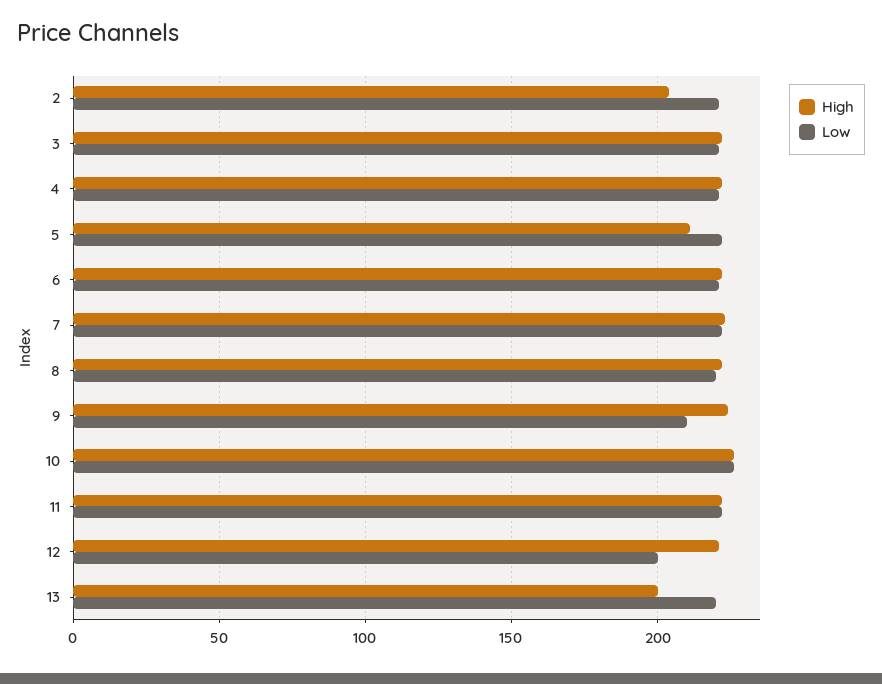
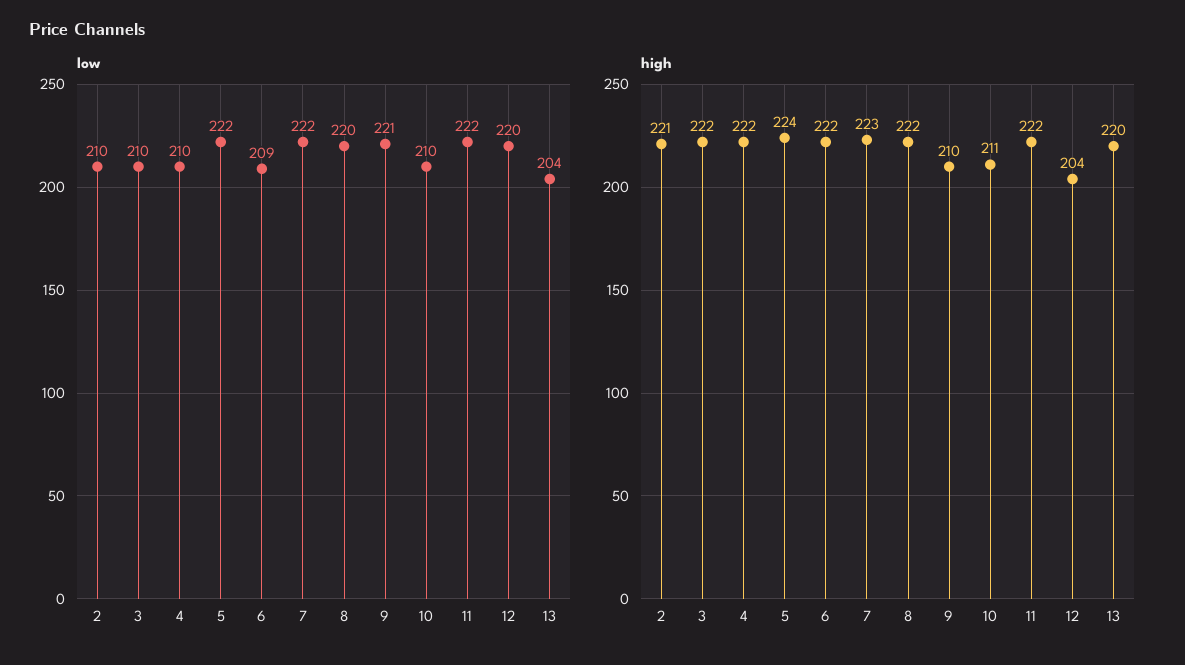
High, 2: 205 -> 221
Low, 2: 220 -> 210
Low, 3: 220 -> 210
Low, 4: 220 -> 210
High, 5: 210 -> 224
Low, 6: 220 -> 209
High, 9: 225 -> 210
Low, 9: 210 -> 221
High, 10: 225 -> 211
Low, 10: 225 -> 210
High, 12: 220 -> 204
Low, 12: 200 -> 220
High, 13: 200 -> 220
Low, 13: 220 -> 204

